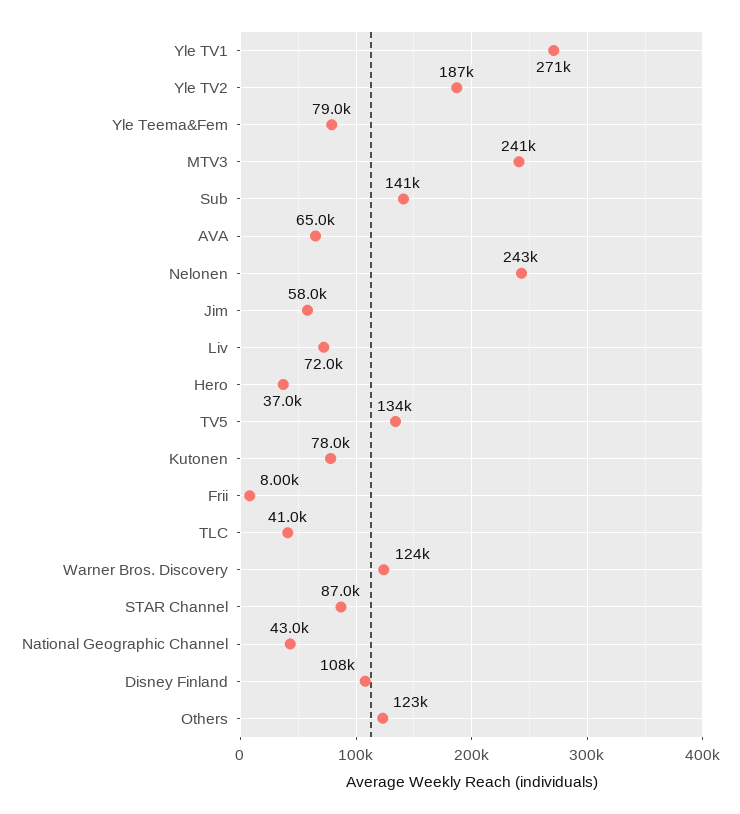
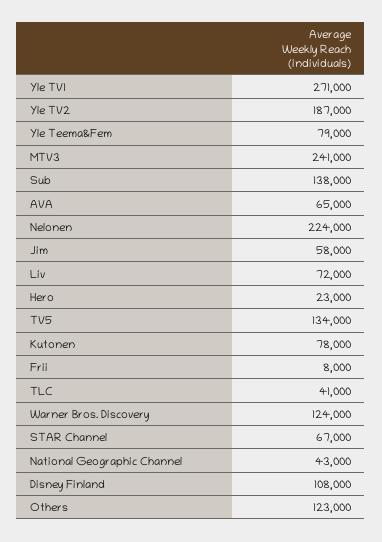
Sub: 141000 -> 138000
Nelonen: 243000 -> 224000
Hero: 37000 -> 23000
STAR Channel: 87000 -> 67000

